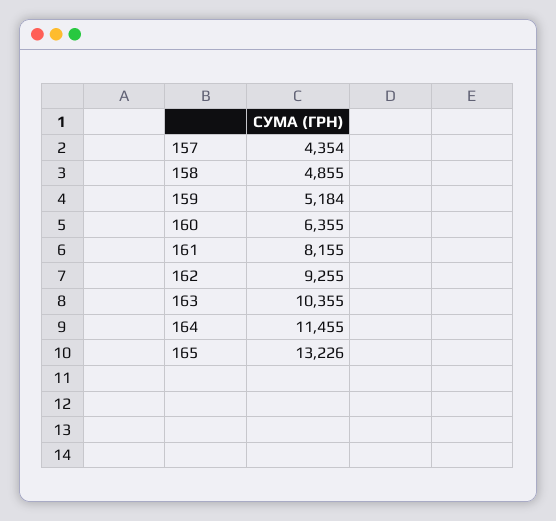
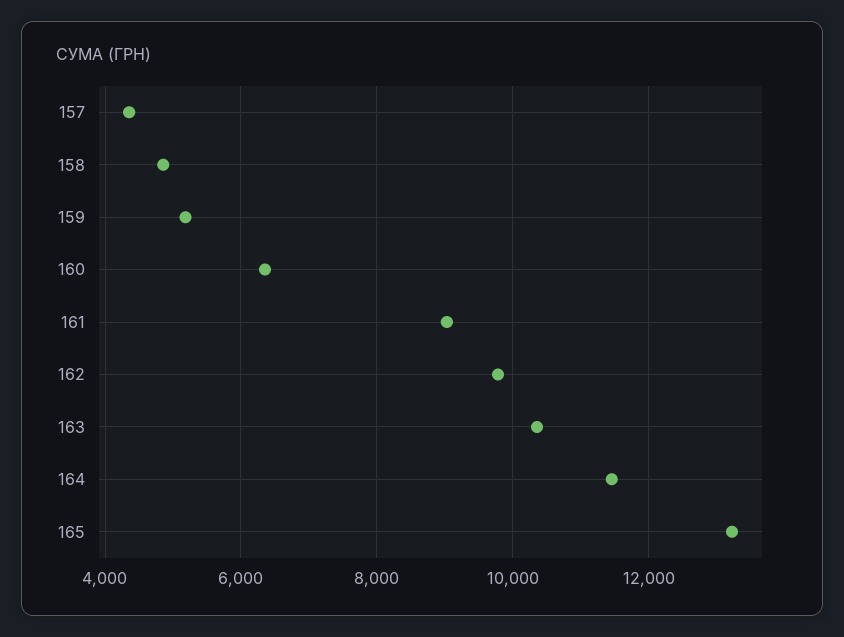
161: 8155 -> 9000
162: 9255 -> 9800

